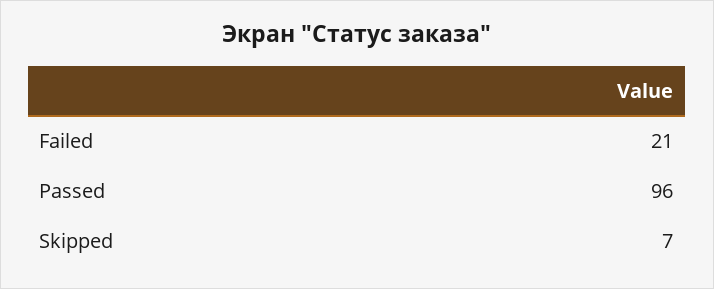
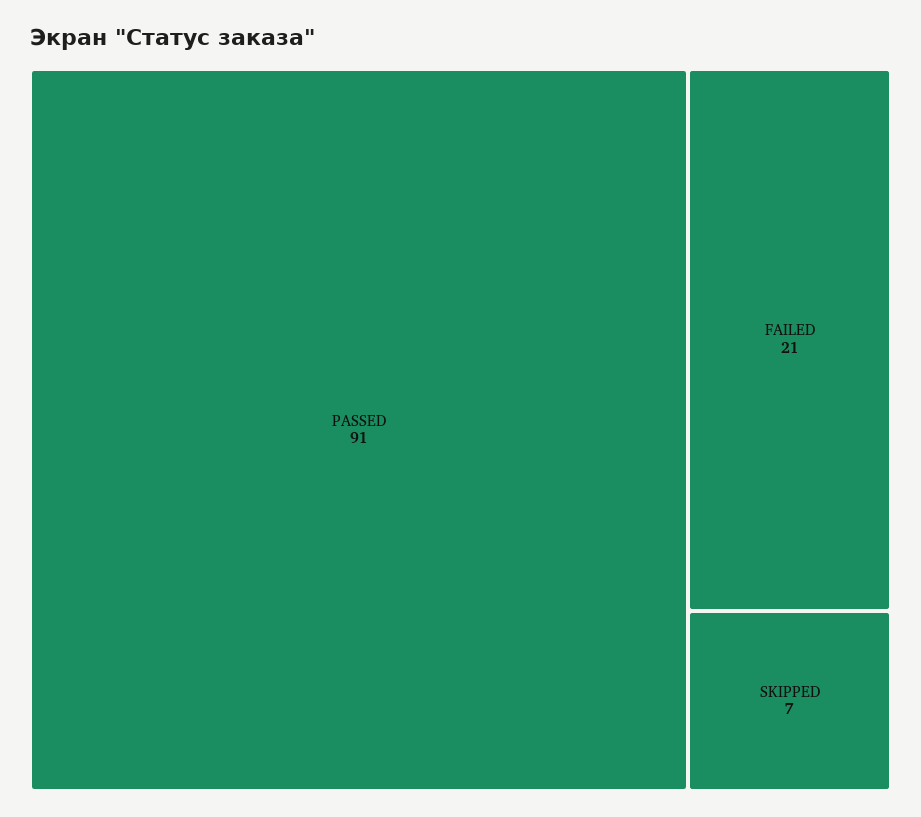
Passed: 96 -> 91

